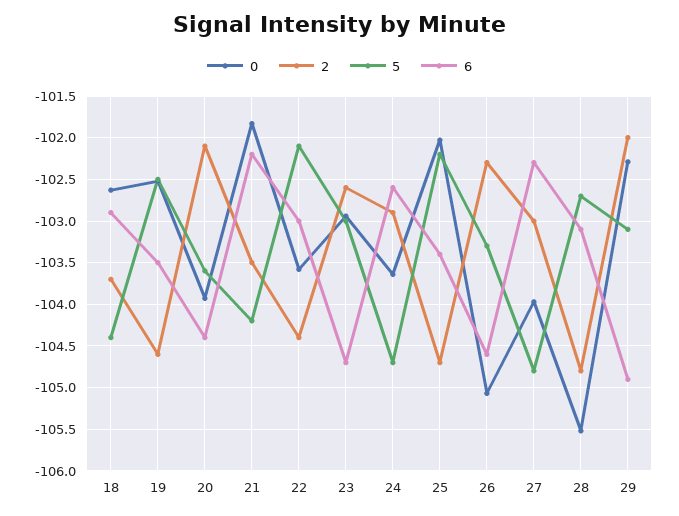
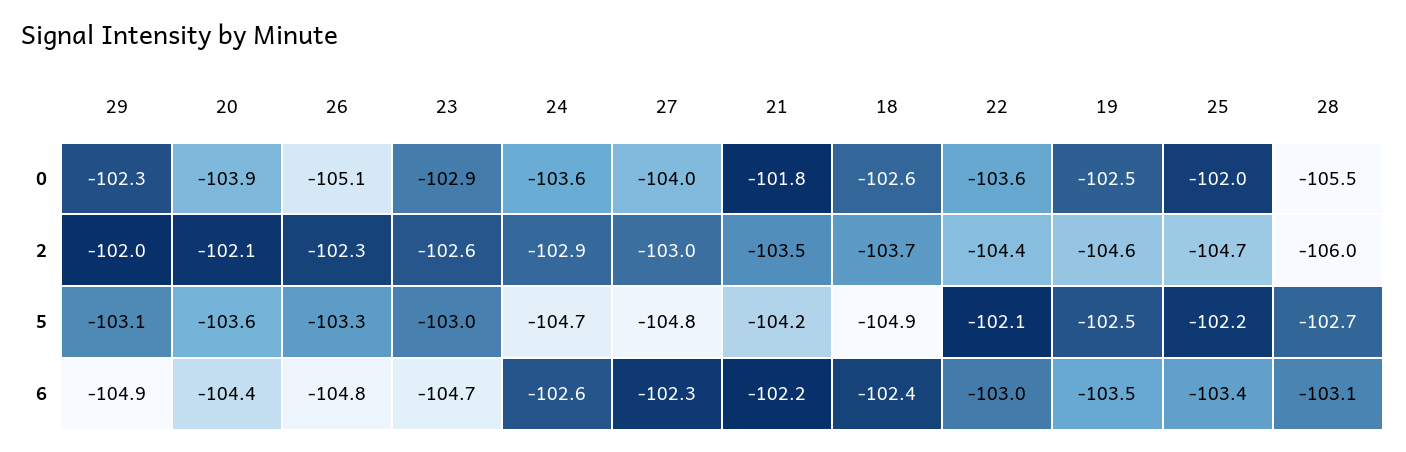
5, 18: -104.4 -> -104.9
6, 18: -102.9 -> -102.4
6, 26: -104.6 -> -104.8
2, 28: -104.8 -> -106

